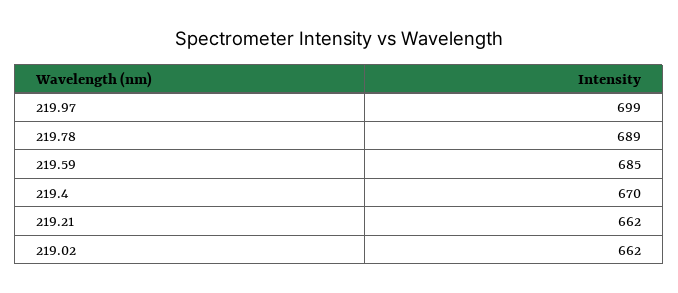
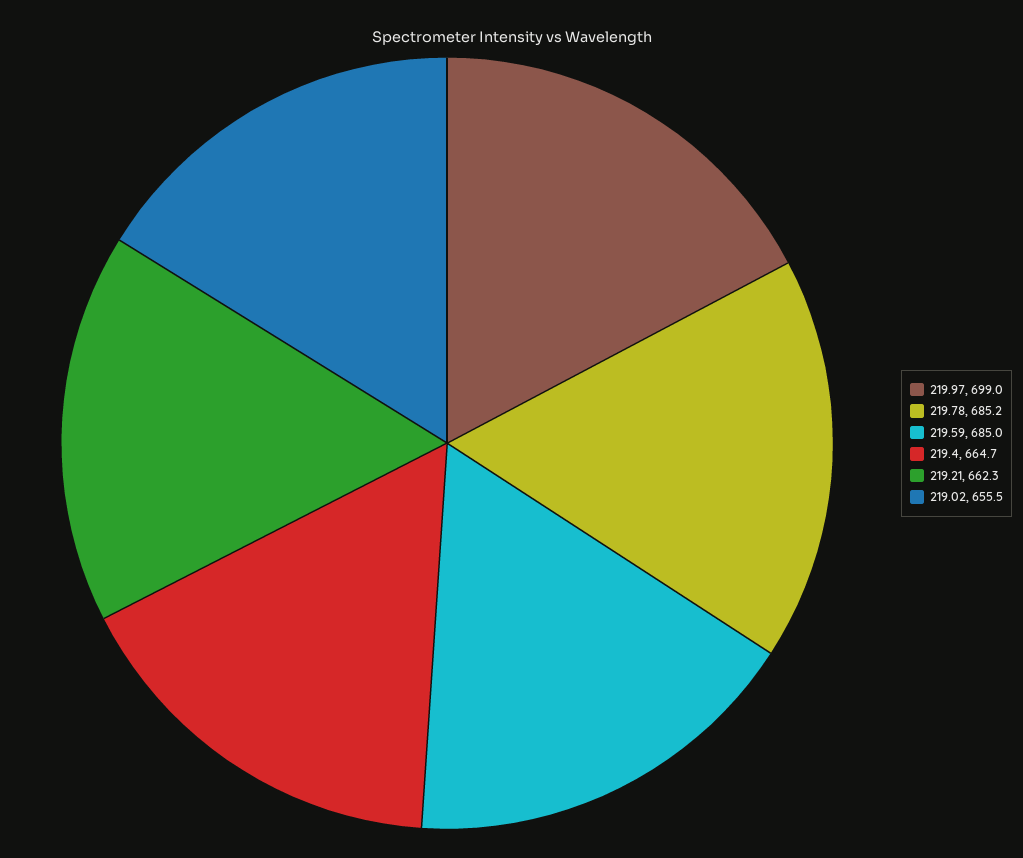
219.78: 689 -> 685.2
219.4: 670 -> 664.7
219.02: 662 -> 655.5

